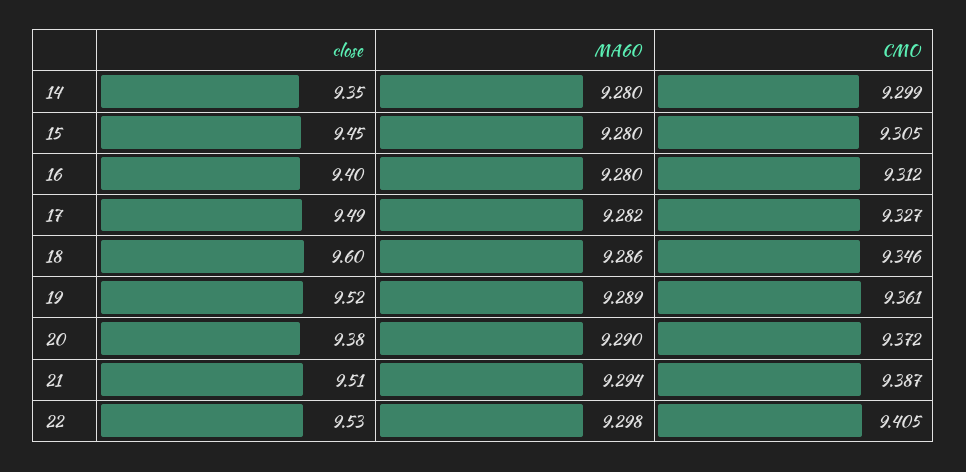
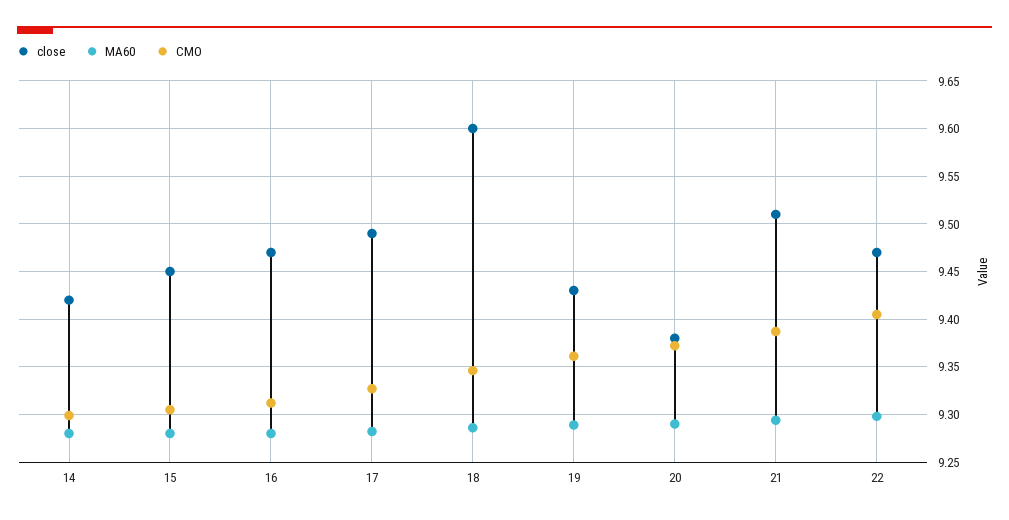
close, 14: 9.35 -> 9.42
close, 16: 9.4 -> 9.47
close, 19: 9.52 -> 9.43
close, 22: 9.53 -> 9.47

